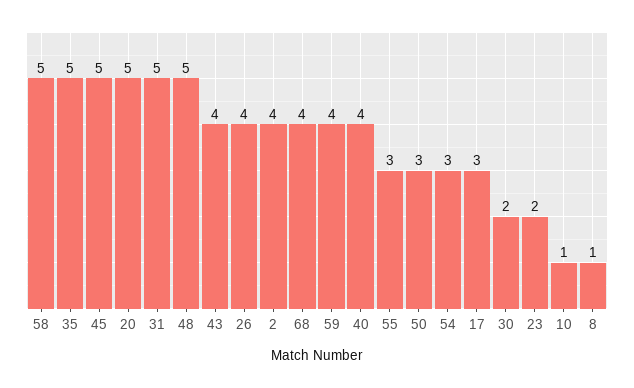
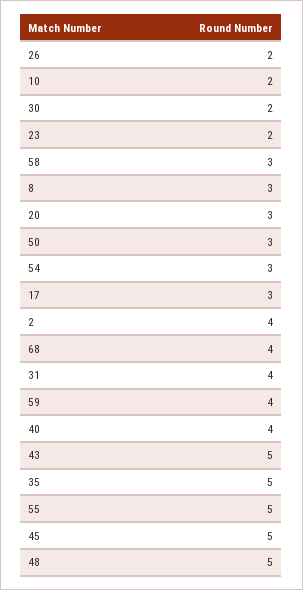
58: 5 -> 3
20: 5 -> 3
31: 5 -> 4
43: 4 -> 5
26: 4 -> 2
55: 3 -> 5
10: 1 -> 2
8: 1 -> 3

